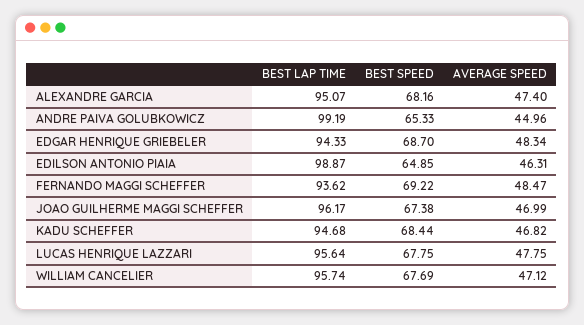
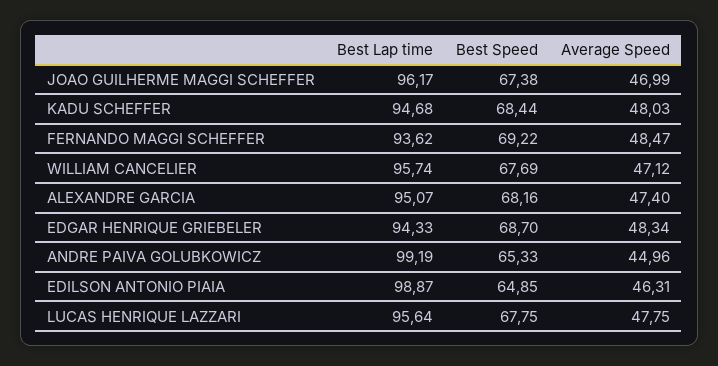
AVERAGE SPEED, KADU SCHEFFER: 46.82 -> 48.03

